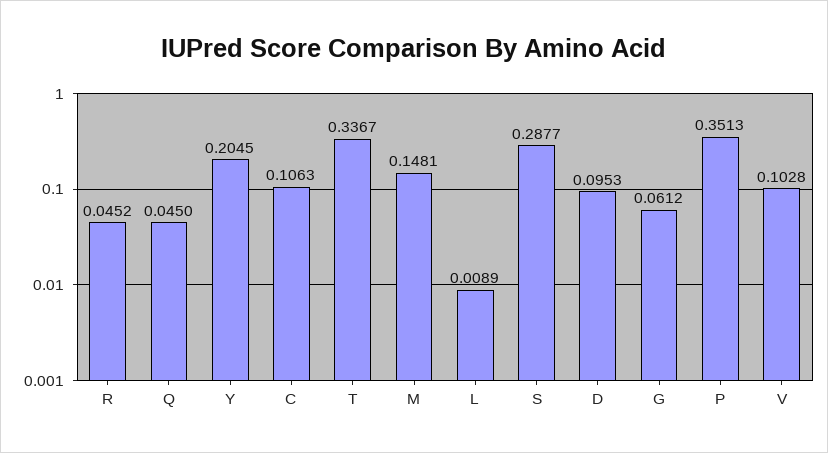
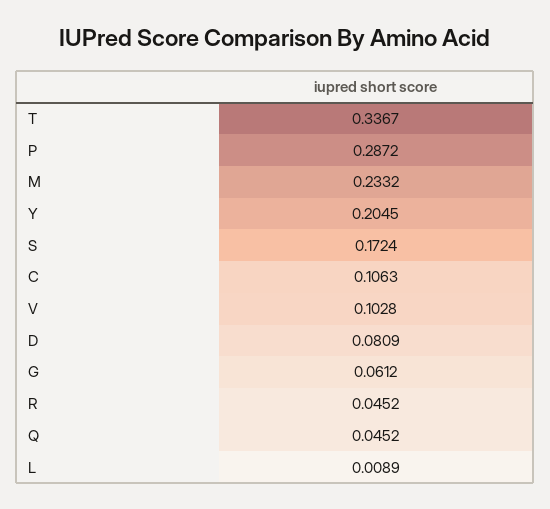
Q: 0.045 -> 0.0452
M: 0.1481 -> 0.2332
S: 0.2877 -> 0.1724
D: 0.0953 -> 0.0809
P: 0.3513 -> 0.2872

